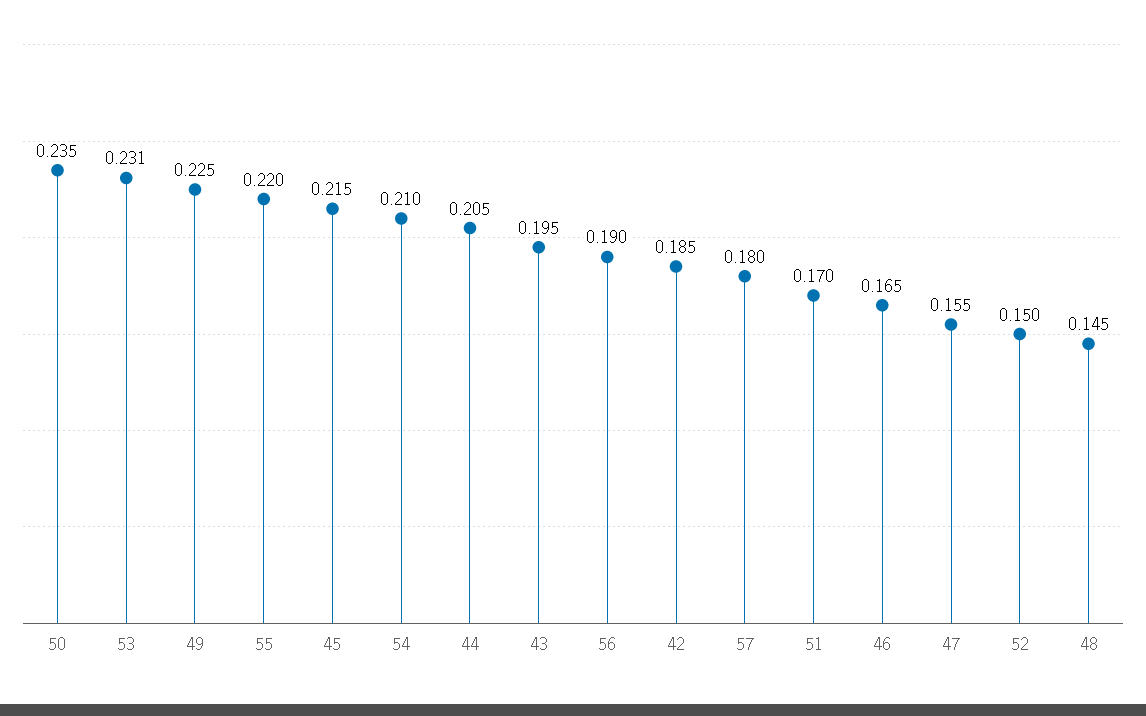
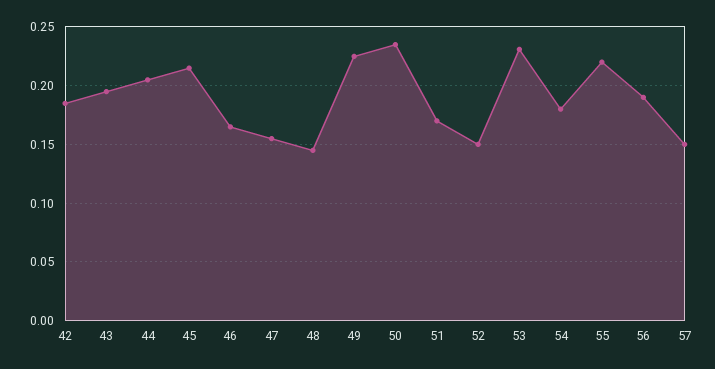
54: 0.21 -> 0.18
57: 0.18 -> 0.15

